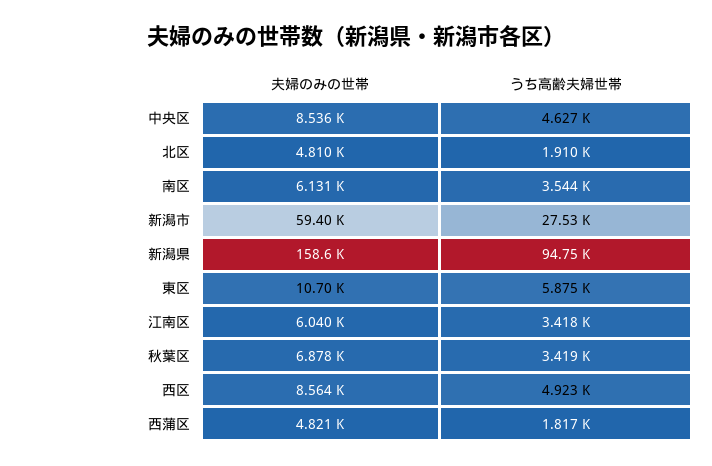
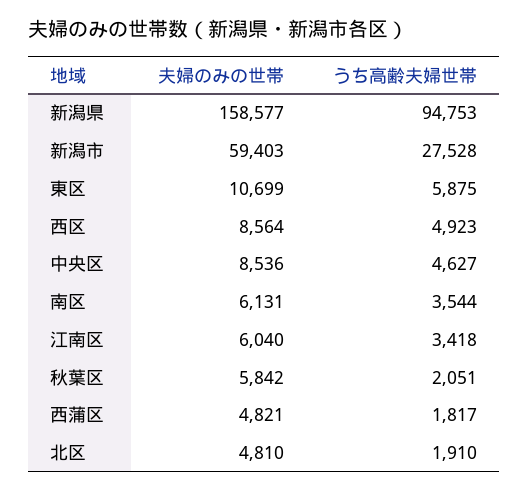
夫婦のみの世帯, 秋葉区: 6878 -> 5842
うち高齢夫婦世帯, 秋葉区: 3419 -> 2051

